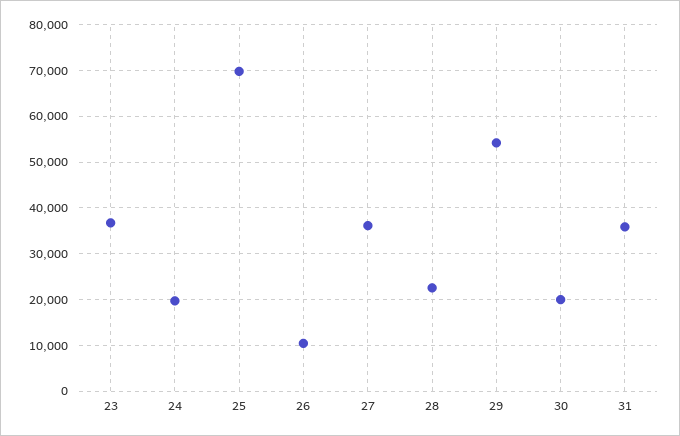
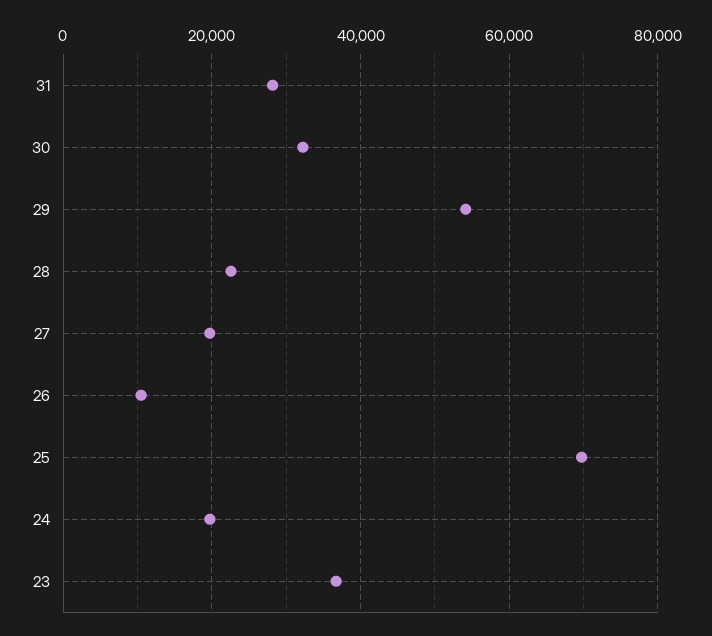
27: 36000 -> 20000
30: 20000 -> 32000
31: 36000 -> 28000

